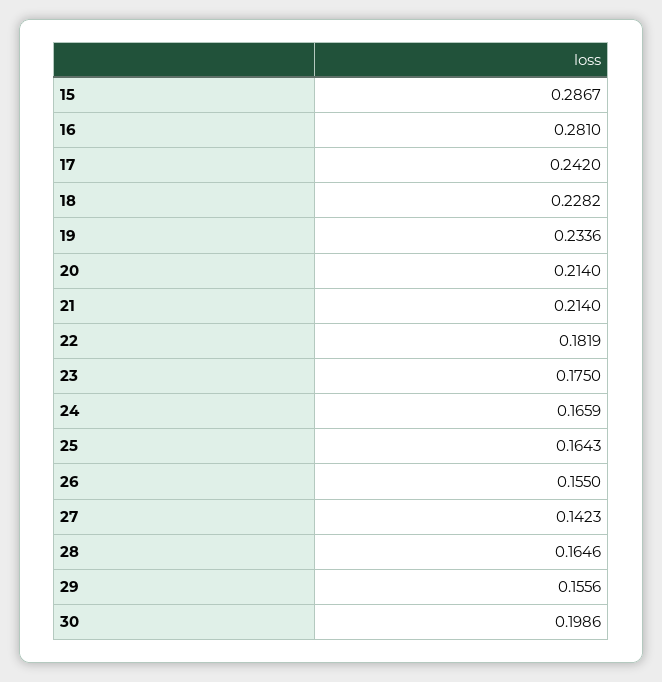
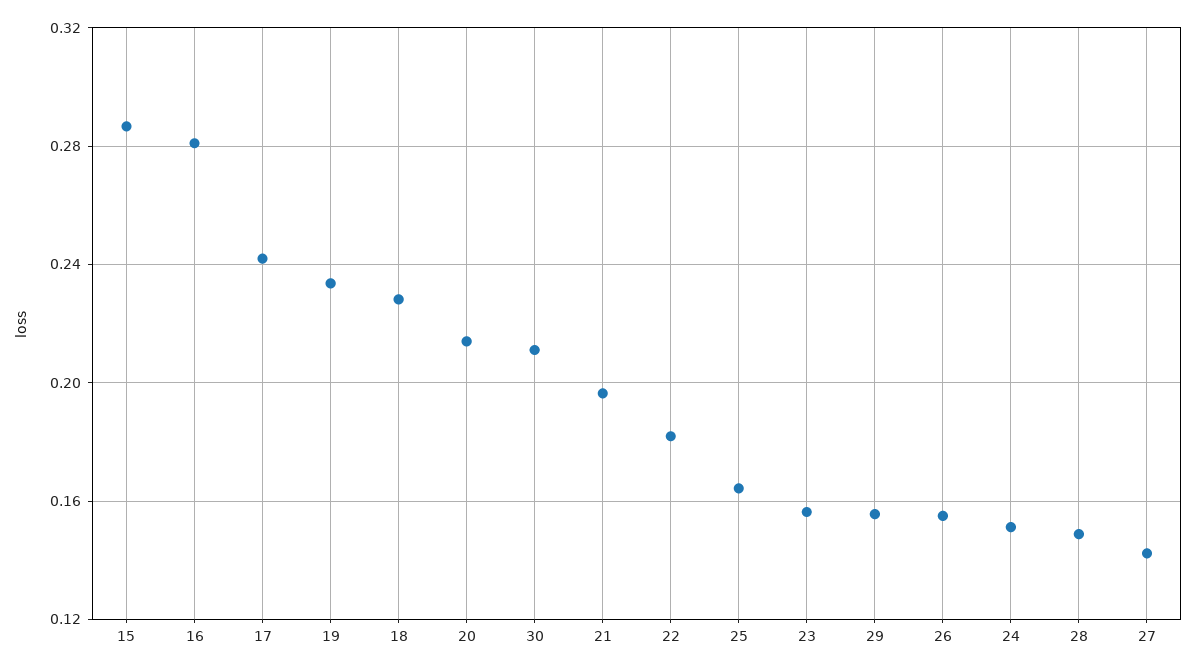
21: 0.214 -> 0.195
23: 0.175 -> 0.155
24: 0.1659 -> 0.15
28: 0.1646 -> 0.15
30: 0.1986 -> 0.21

